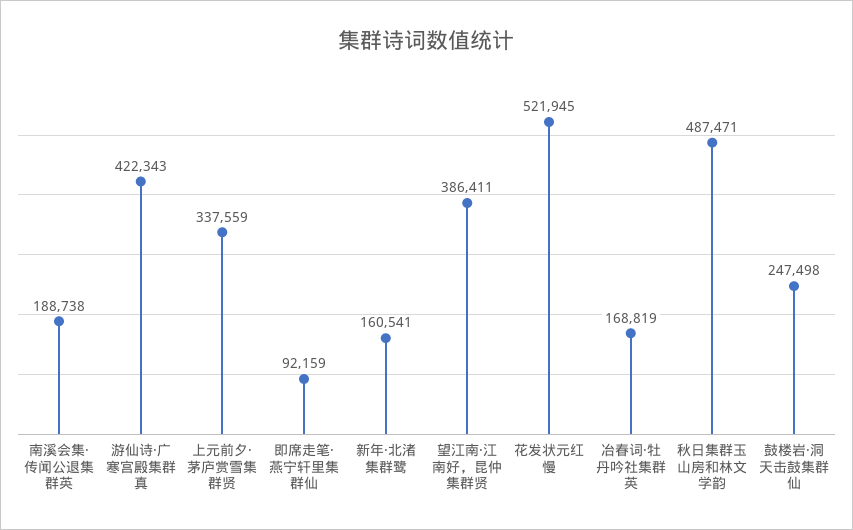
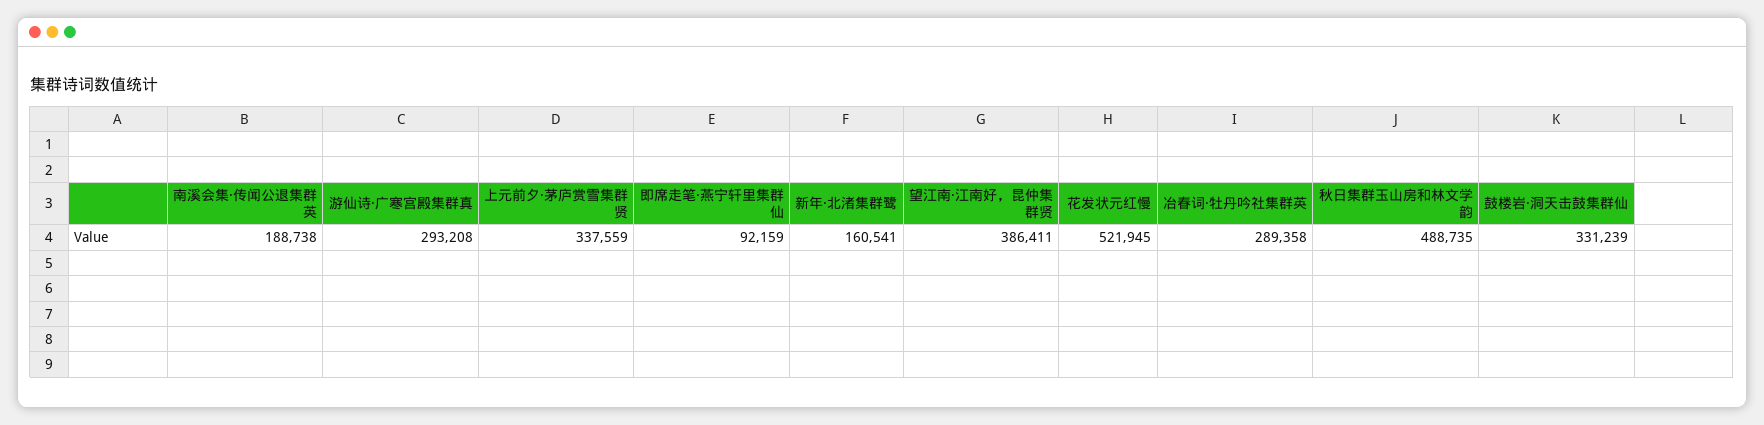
游仙诗·广寒宫殿集群真: 422343 -> 293208
冶春词·牡丹吟社集群英: 168819 -> 289358
秋日集群玉山房和林文学韵: 487471 -> 488735
鼓楼岩·洞天击鼓集群仙: 247498 -> 331239

